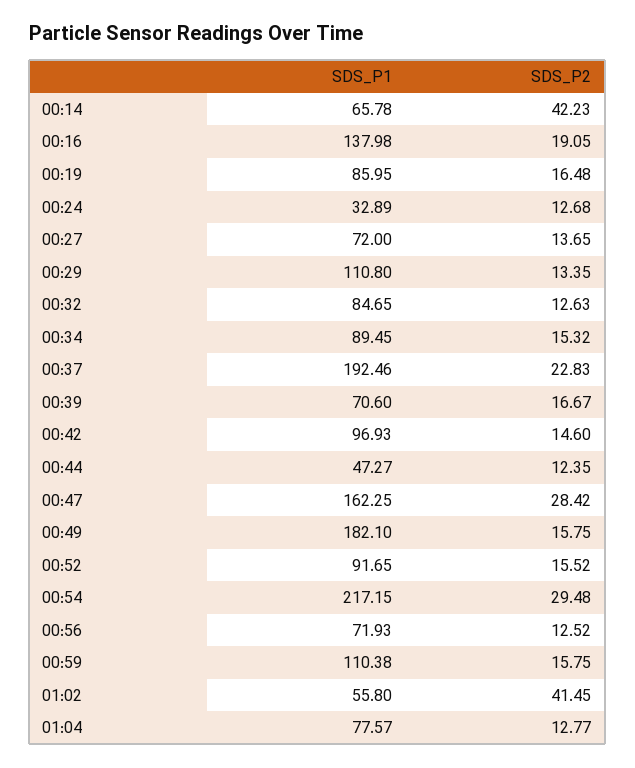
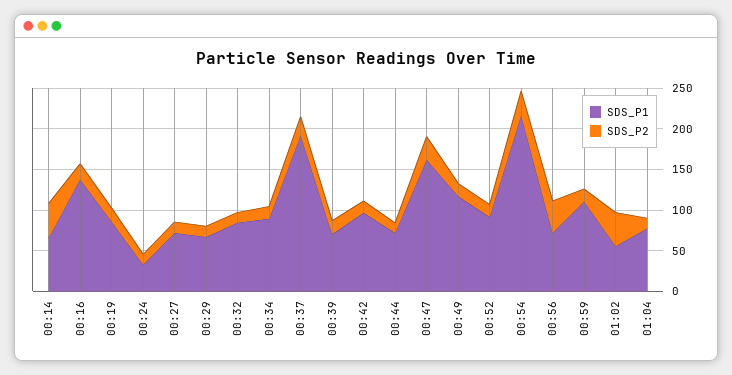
SDS_P1, 00:29: 110.8 -> 70
SDS_P1, 00:44: 47.27 -> 70
SDS_P1, 00:49: 182.1 -> 120
SDS_P2, 00:56: 12.52 -> 40

